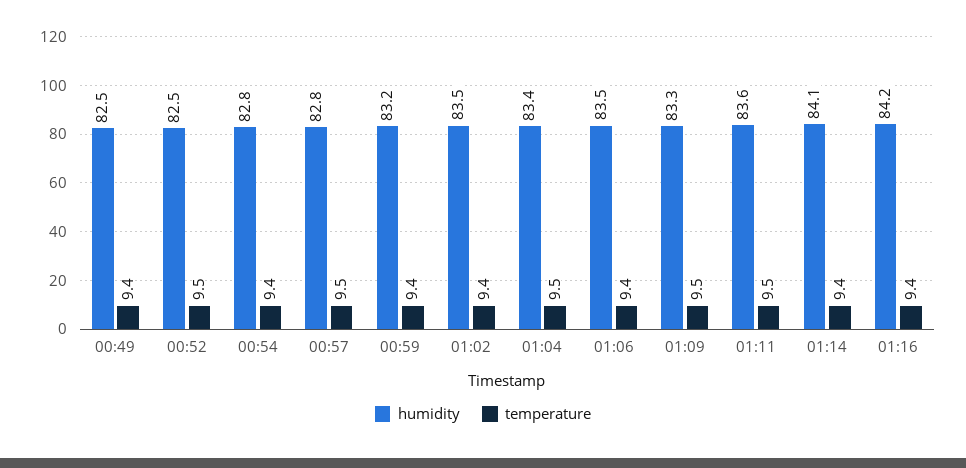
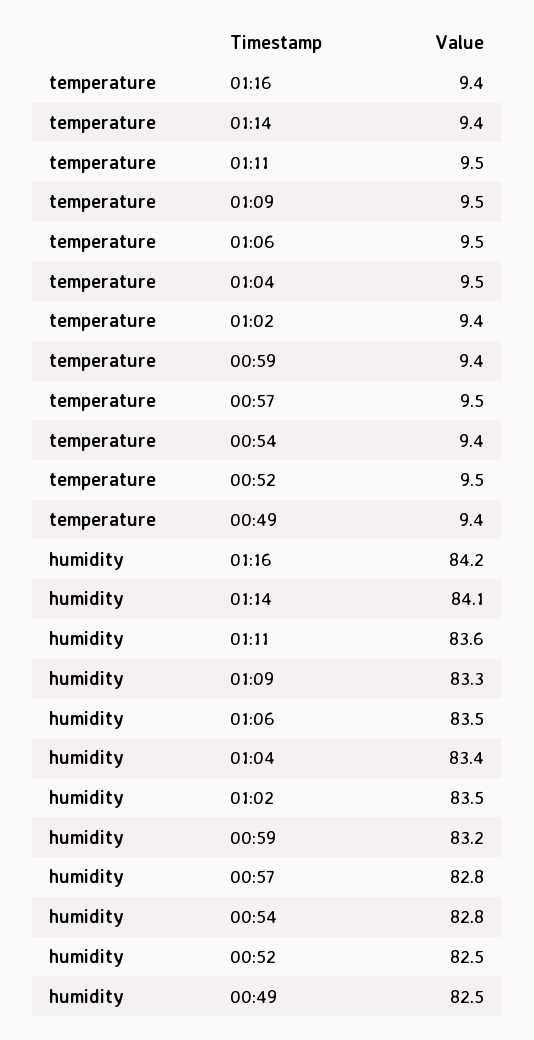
temperature, 01:06: 9.4 -> 9.5

